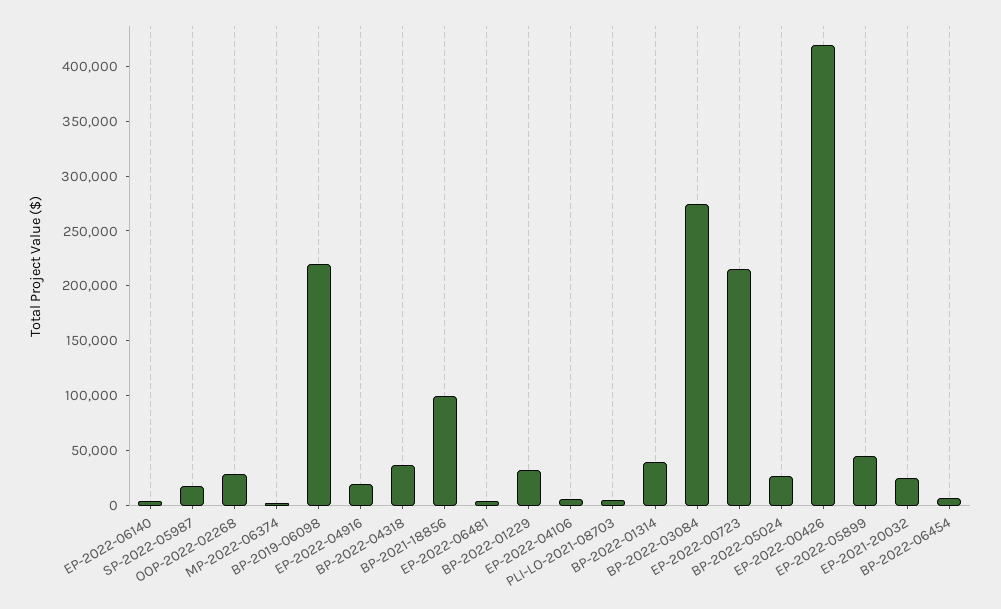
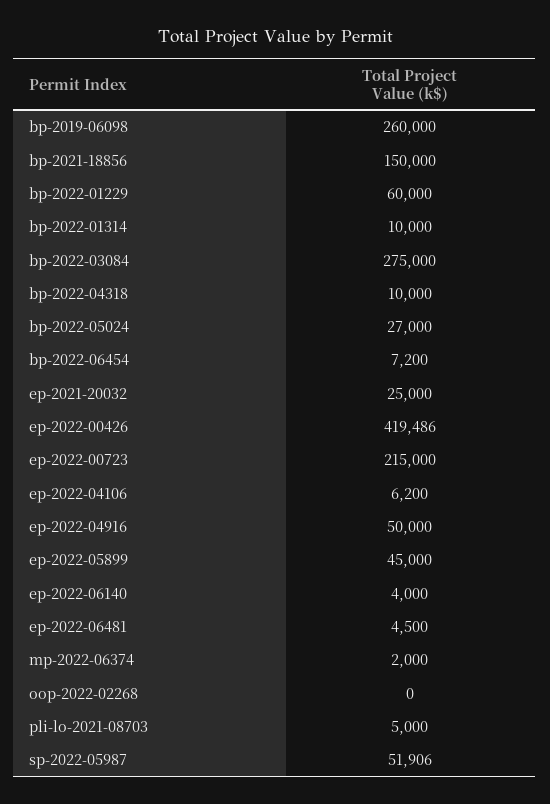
SP-2022-05987: 20000 -> 51906
OOP-2022-02268: 30000 -> 0
BP-2019-06098: 220000 -> 260000
EP-2022-04916: 20000 -> 50000
BP-2022-04318: 40000 -> 10000
BP-2021-18856: 100000 -> 150000
BP-2022-01229: 30000 -> 60000
BP-2022-01314: 40000 -> 10000

